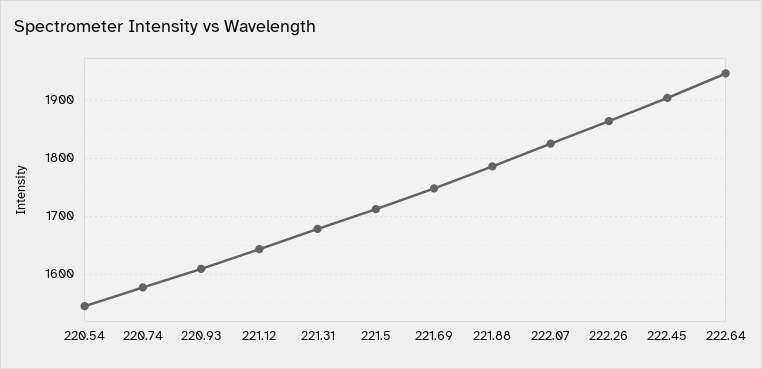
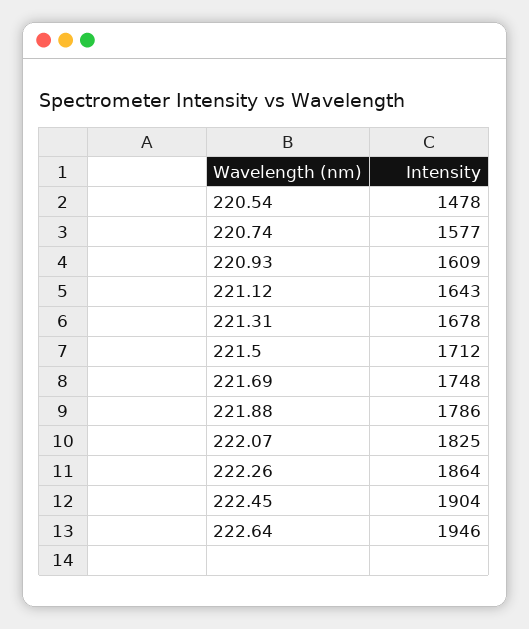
220.54: 1540 -> 1478

